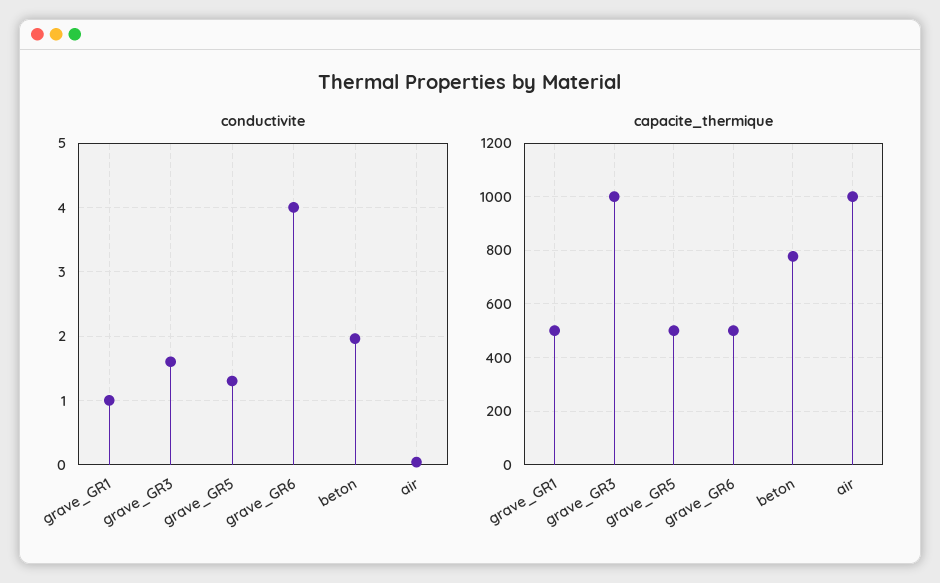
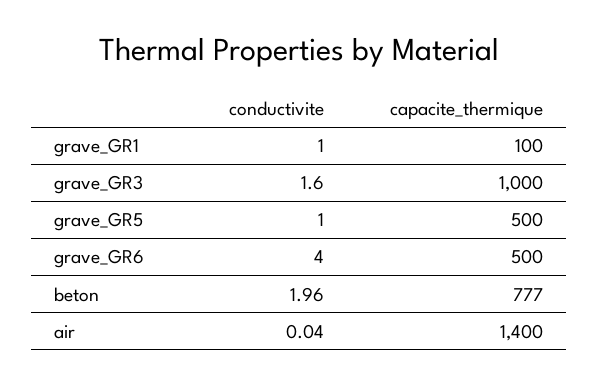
conductivite, grave_GR5: 1.3 -> 1
capacite_thermique, grave_GR1: 500 -> 100
capacite_thermique, air: 1000 -> 1400

